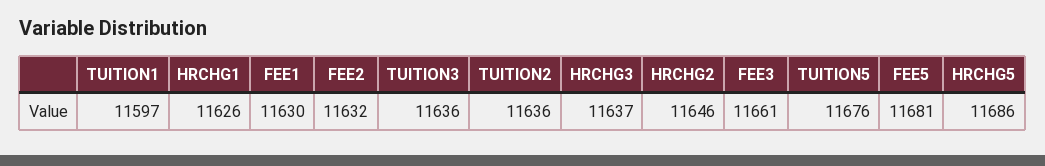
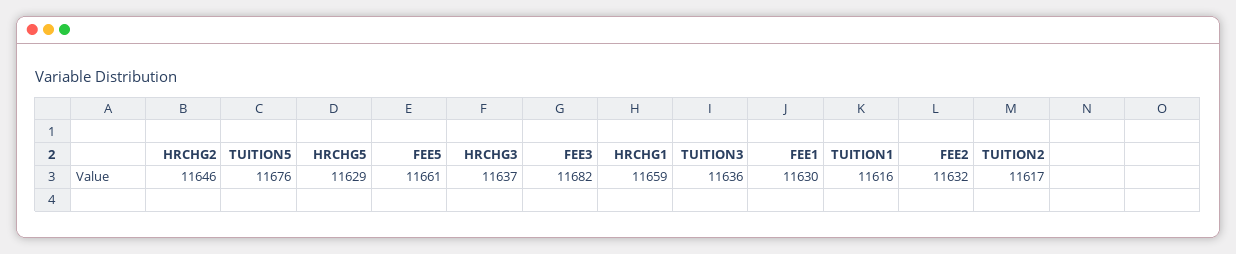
TUITION1: 11597 -> 11616
HRCHG1: 11626 -> 11659
TUITION2: 11636 -> 11617
FEE3: 11661 -> 11682
FEE5: 11681 -> 11661
HRCHG5: 11686 -> 11629

